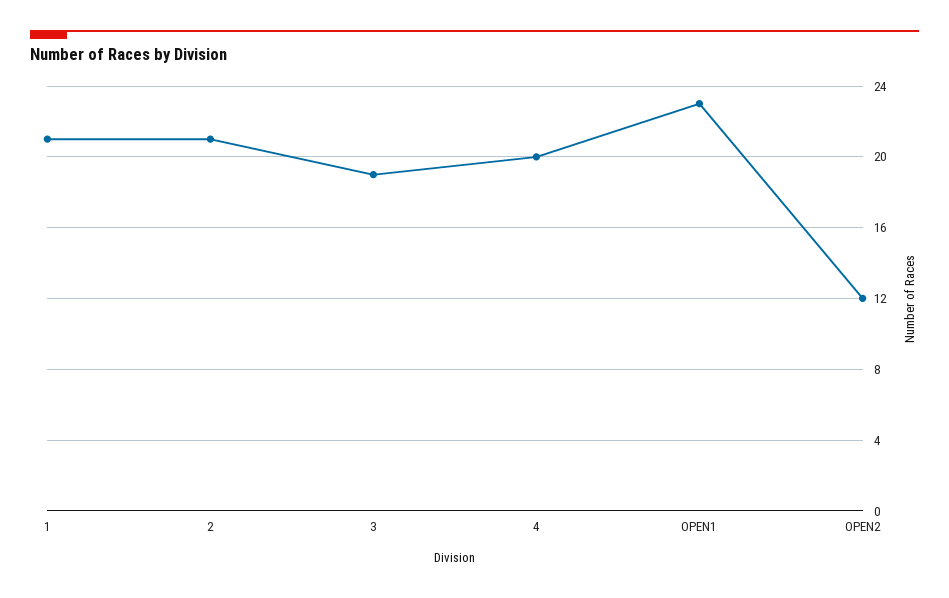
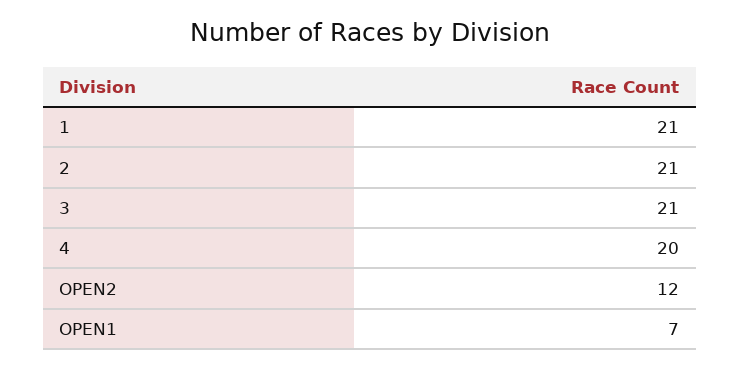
3: 19 -> 21
OPEN1: 23 -> 7

